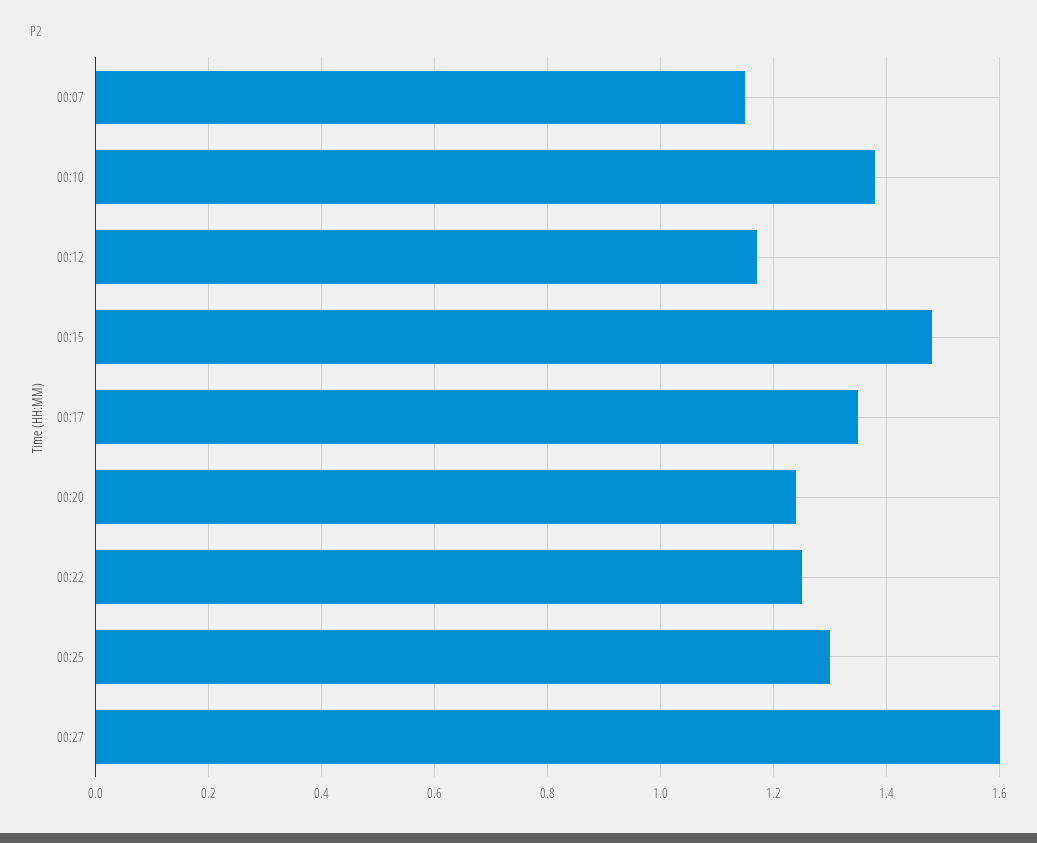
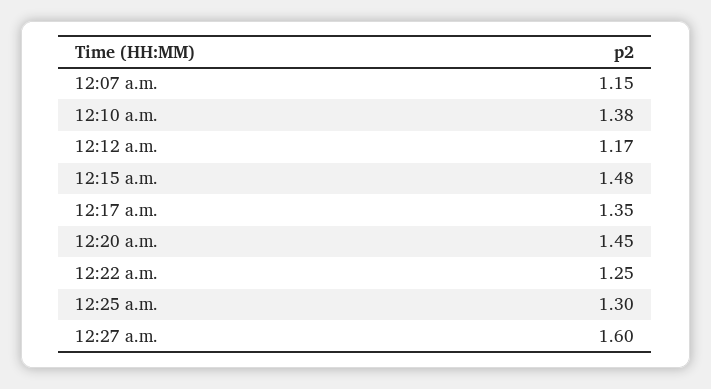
00:20: 1.25 -> 1.45

